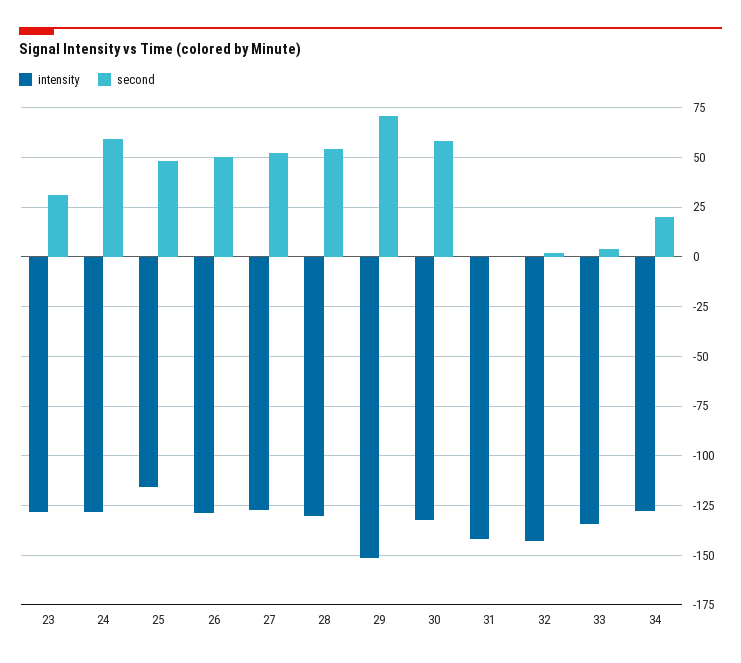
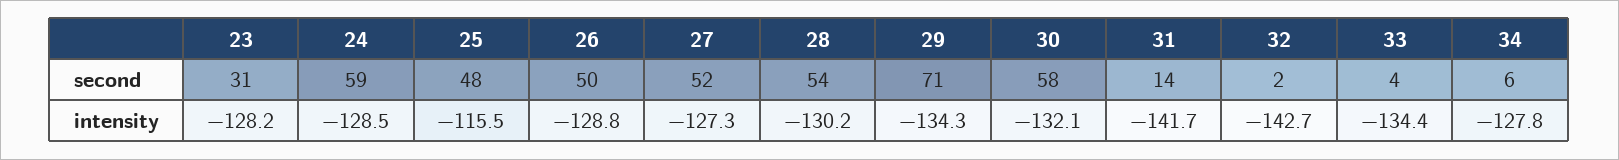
intensity, 29: -150 -> -134.3
second, 31: 0 -> 14
second, 34: 20 -> 6

